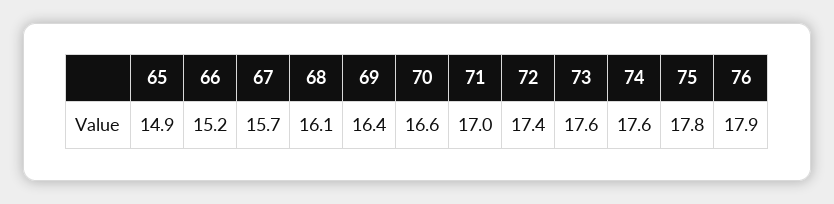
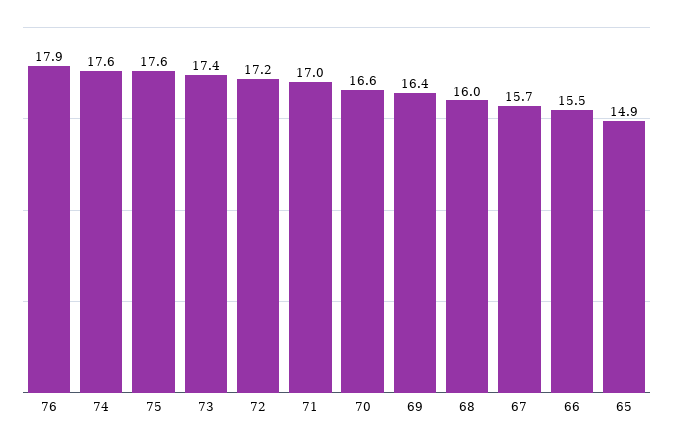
66: 15.2 -> 15.5
68: 16.1 -> 16
72: 17.4 -> 17.2
73: 17.6 -> 17.4
75: 17.8 -> 17.6

